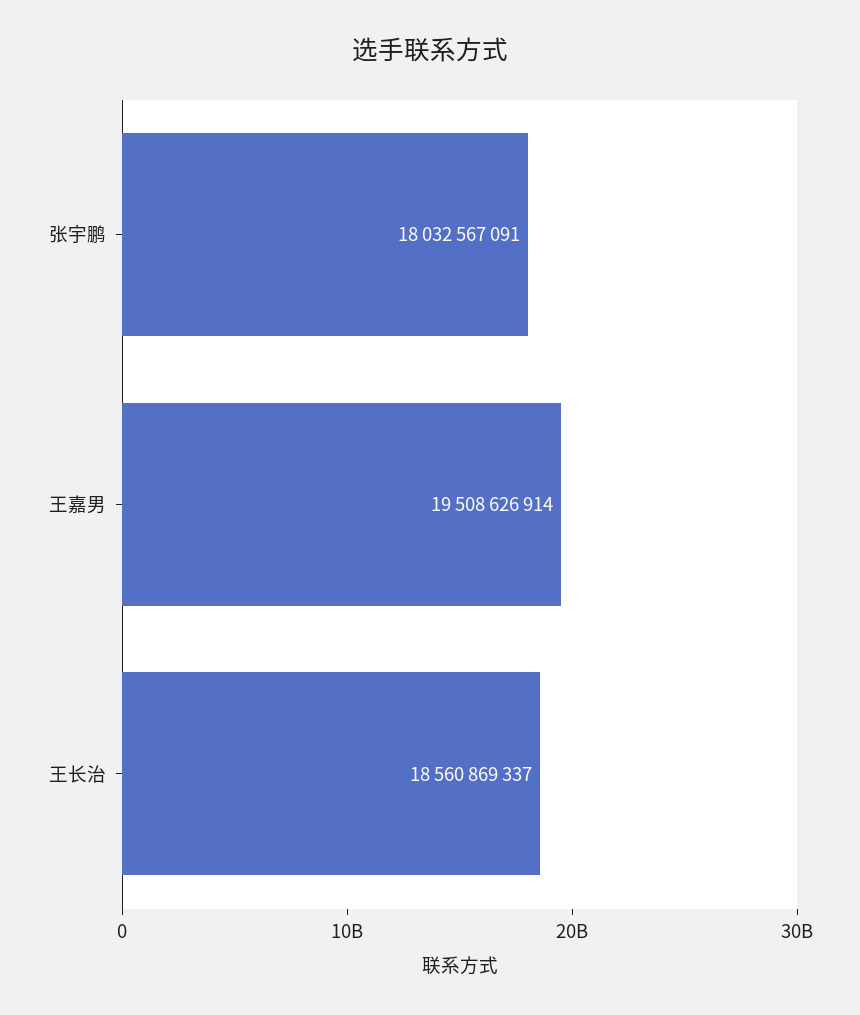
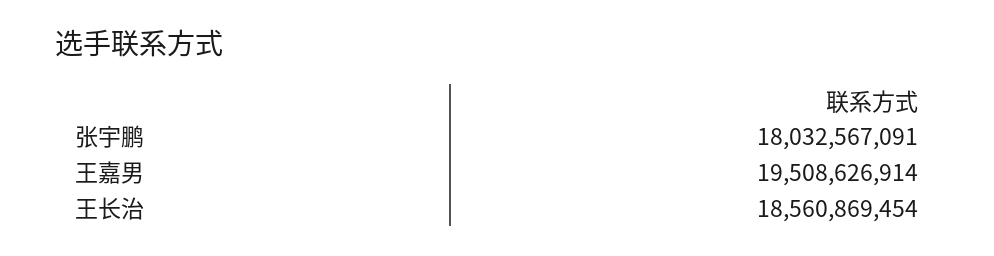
王长治: 18560869337 -> 18560869454

